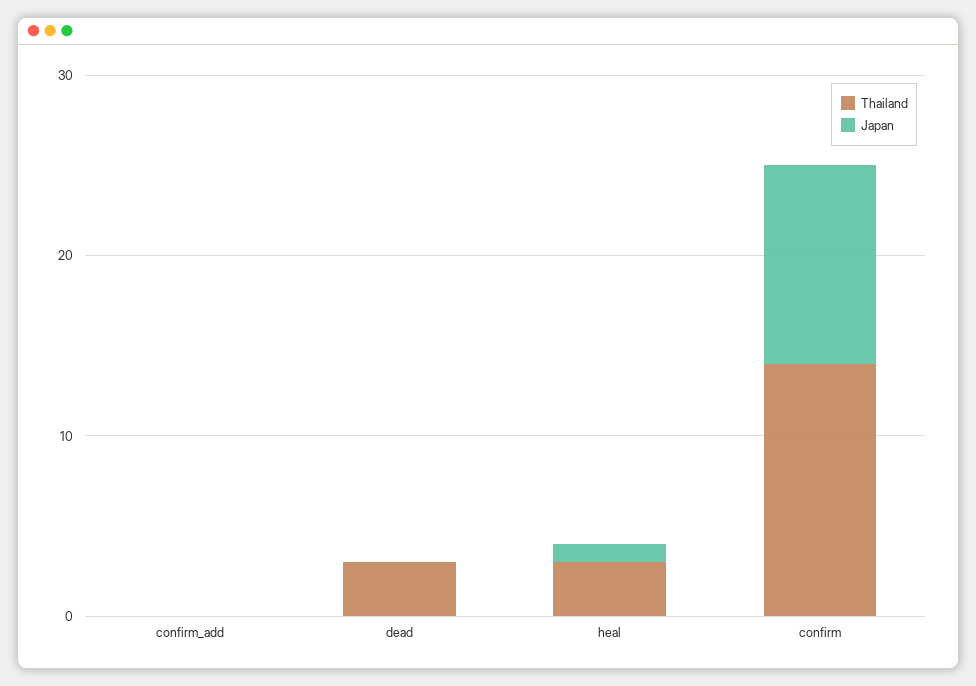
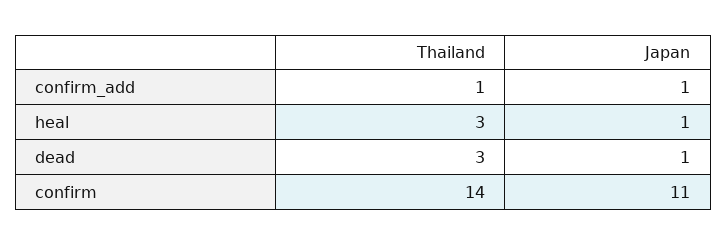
Thailand, confirm_add: 0 -> 1
Japan, confirm_add: 0 -> 1
Japan, dead: 0 -> 1

